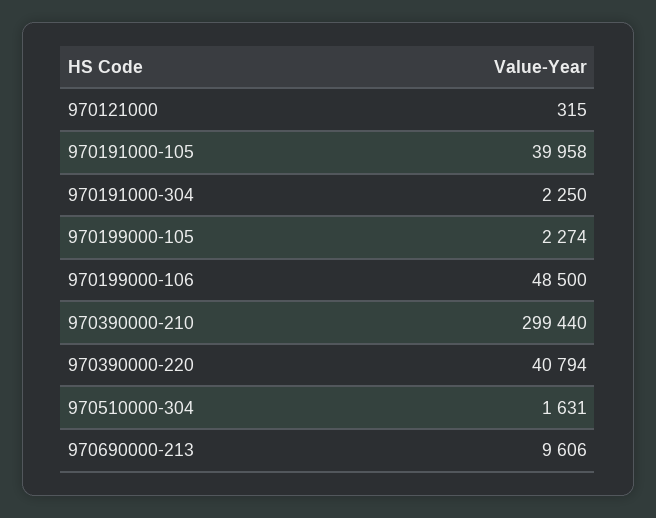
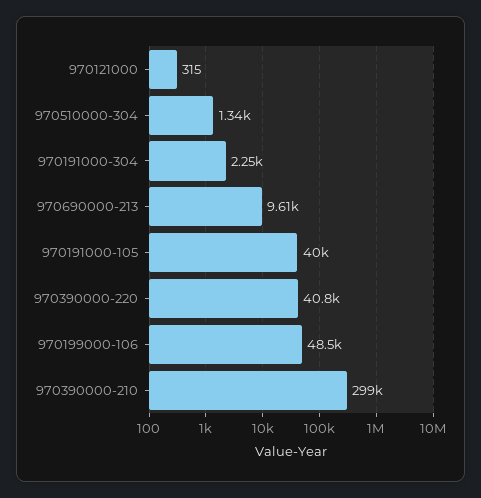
970199000-105: 2274 -> none
970510000-304: 1631 -> 1340

